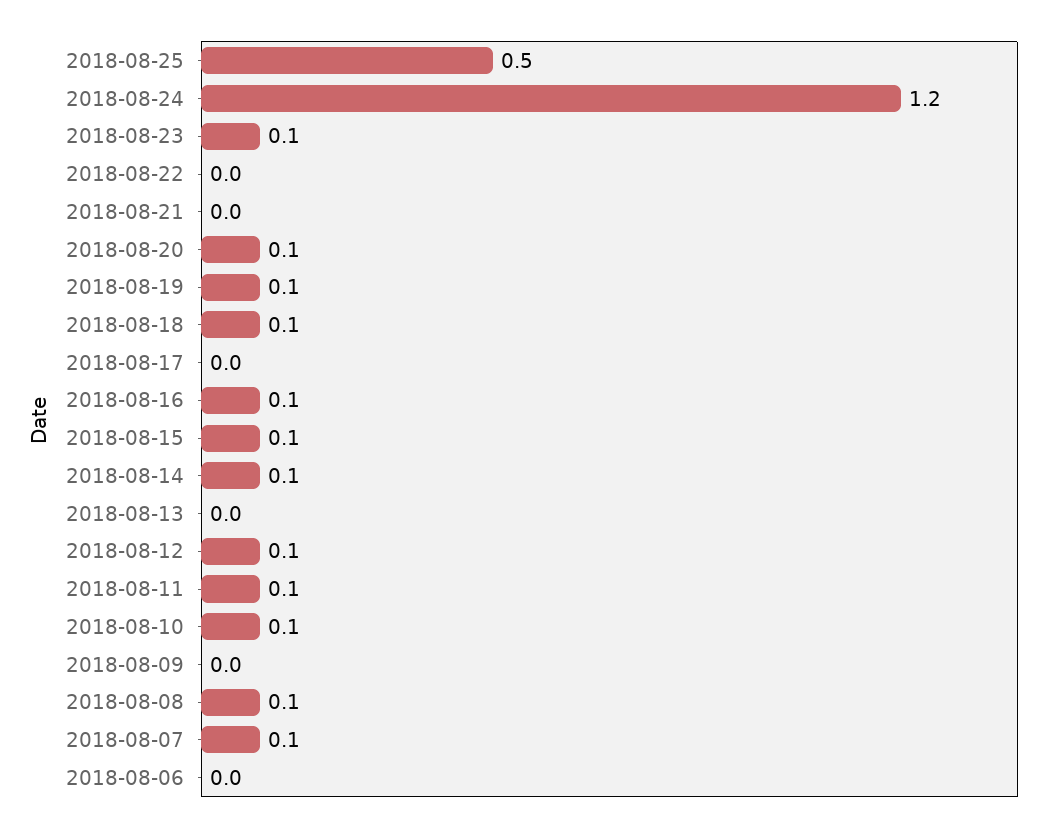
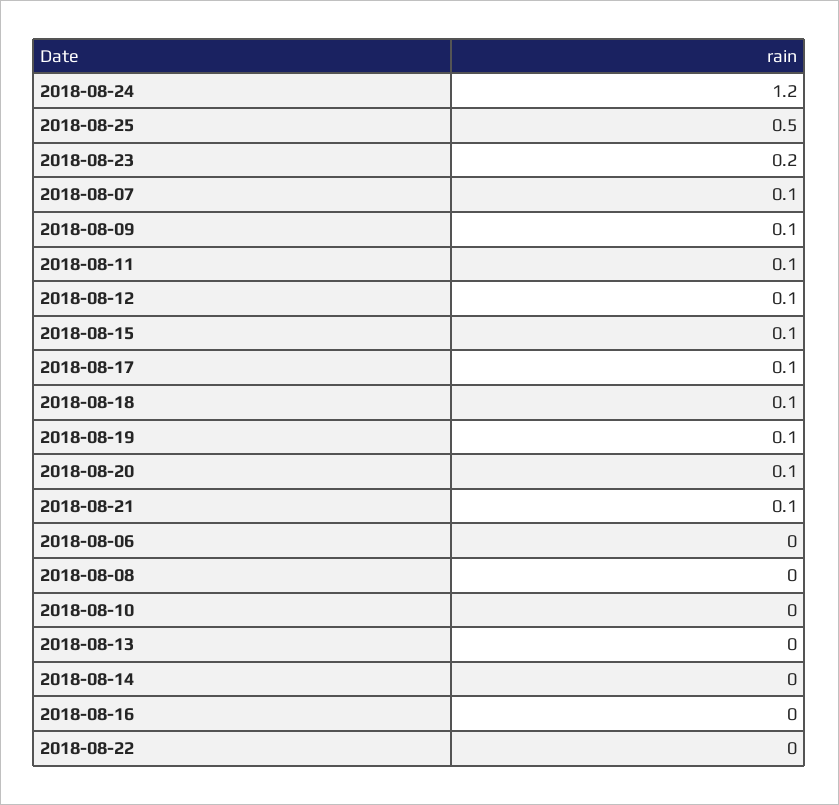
2018-08-23: 0.1 -> 0.2
2018-08-21: 0 -> 0.1
2018-08-17: 0 -> 0.1
2018-08-16: 0.1 -> 0
2018-08-14: 0.1 -> 0
2018-08-10: 0.1 -> 0
2018-08-09: 0 -> 0.1
2018-08-08: 0.1 -> 0

